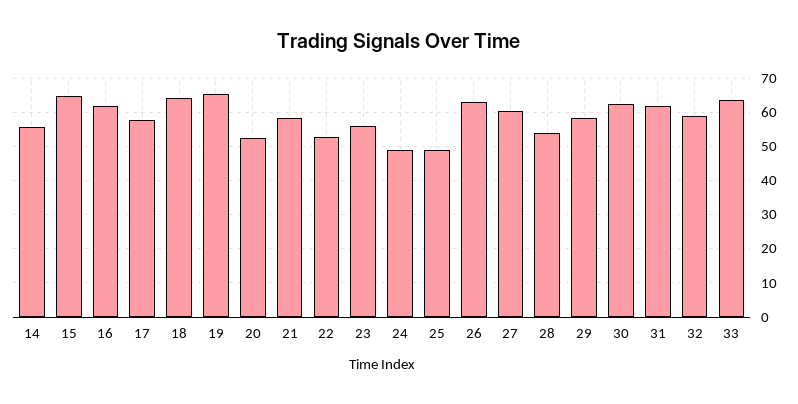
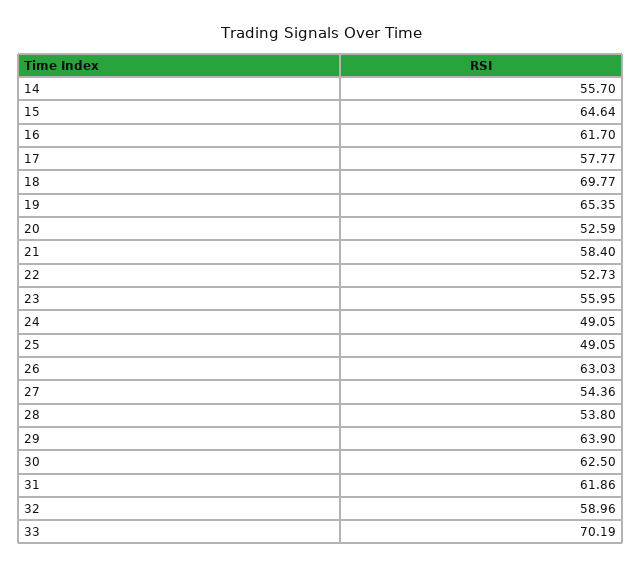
18: 64 -> 69.77
27: 60 -> 54.36
29: 58 -> 63.9
33: 64 -> 70.19

